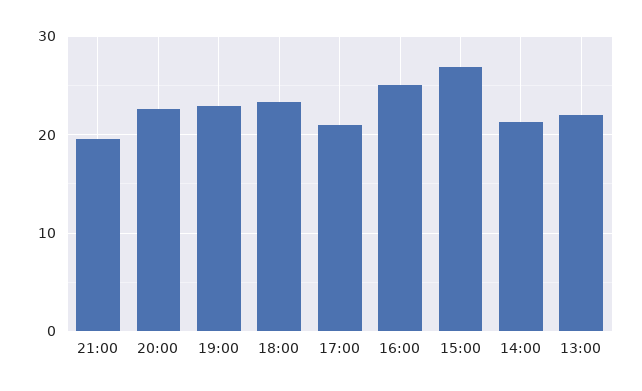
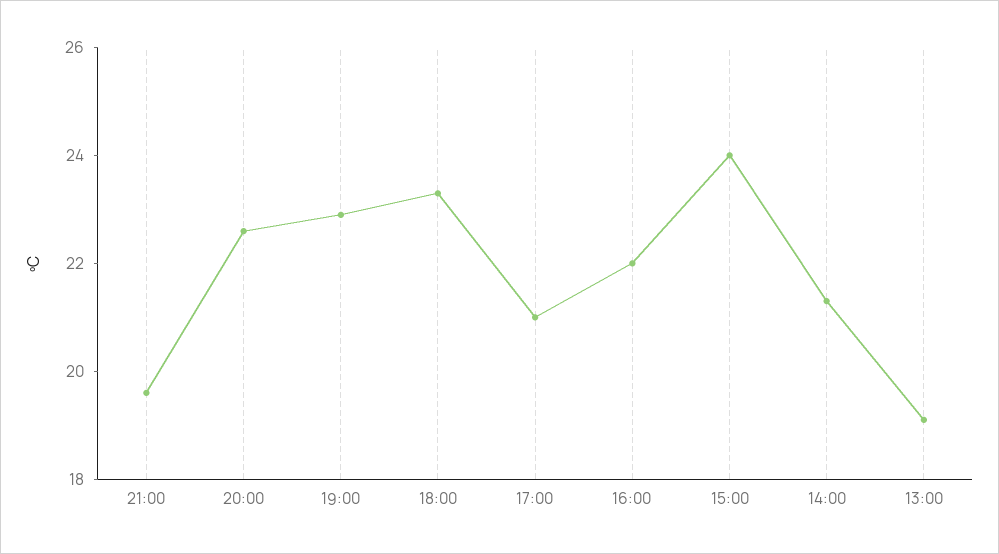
16:00: 25 -> 22
15:00: 27 -> 24
13:00: 22 -> 19

